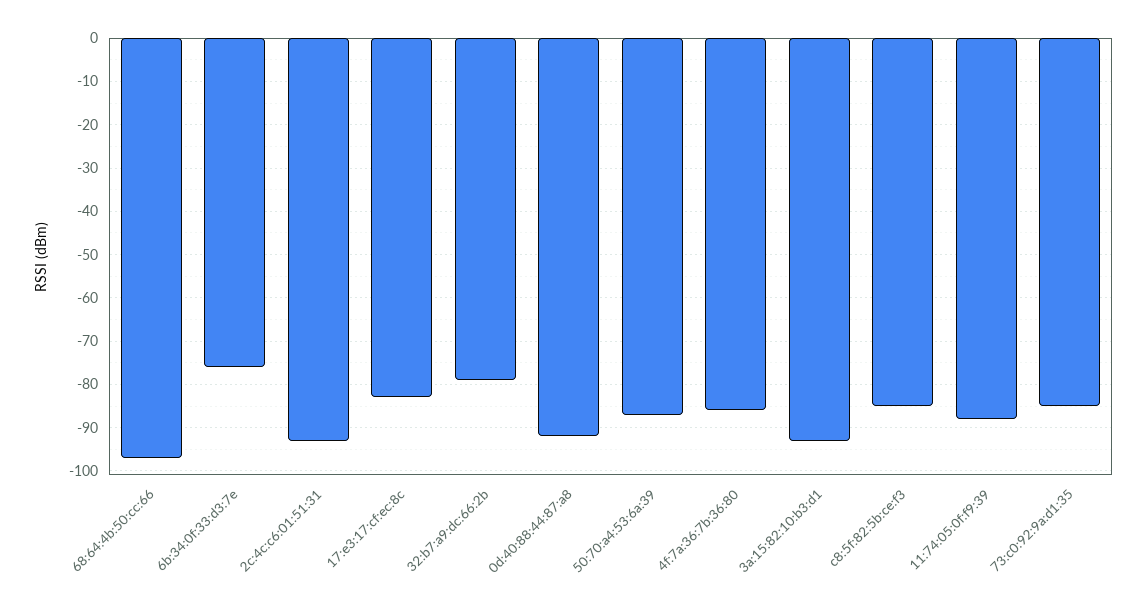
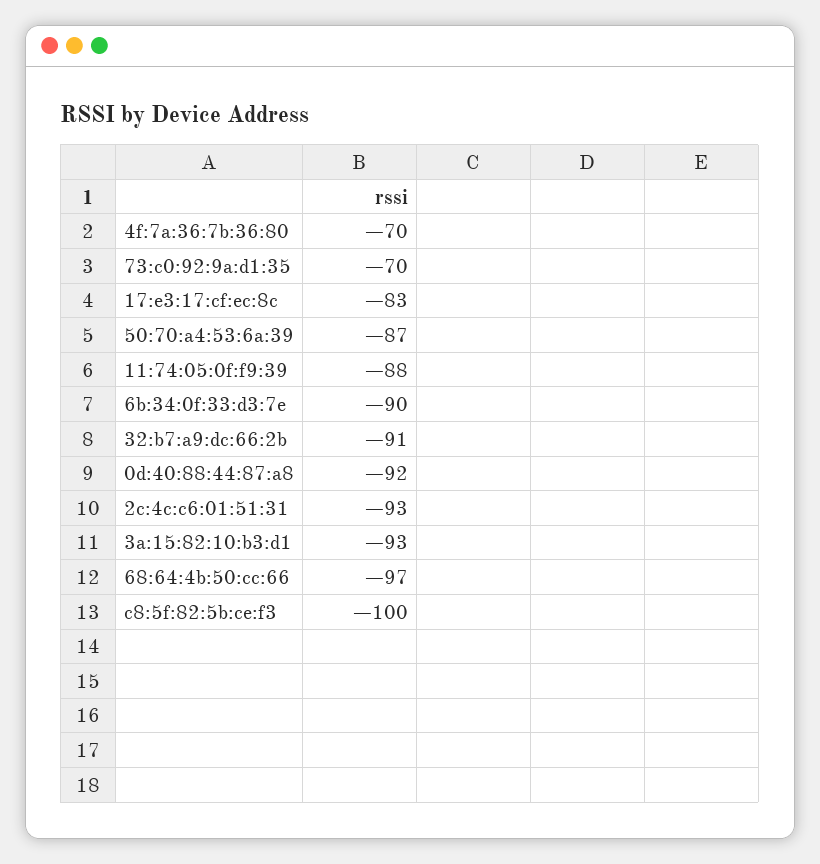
6b:34:0f:33:d3:7e: -75 -> -90
32:b7:a9:dc:66:2b: -80 -> -91
4f:7a:36:7b:36:80: -85 -> -70
c8:5f:82:5b:ce:f3: -85 -> -100
73:c0:92:9a:d1:35: -85 -> -70

